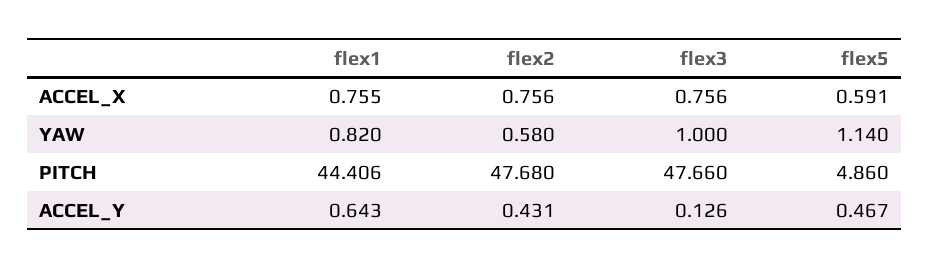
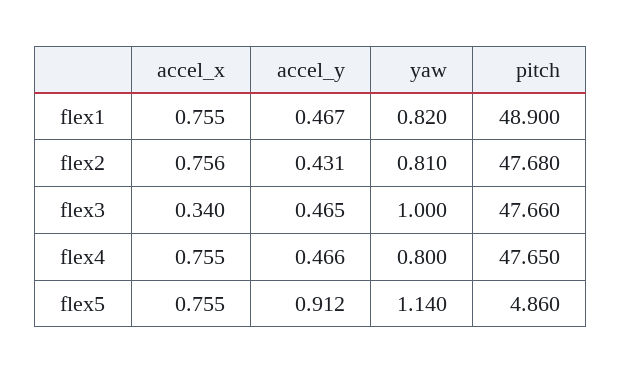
flex3, ACCEL_X: 0.756 -> 0.34
flex5, ACCEL_X: 0.591 -> 0.755
flex2, YAW: 0.58 -> 0.81
flex1, PITCH: 44.406 -> 48.9
flex1, ACCEL_Y: 0.643 -> 0.467
flex3, ACCEL_Y: 0.126 -> 0.465
flex5, ACCEL_Y: 0.467 -> 0.912
flex4, ACCEL_X: none -> 0.755
flex4, ACCEL_Y: none -> 0.466
flex4, YAW: none -> 0.8
flex4, PITCH: none -> 47.65

